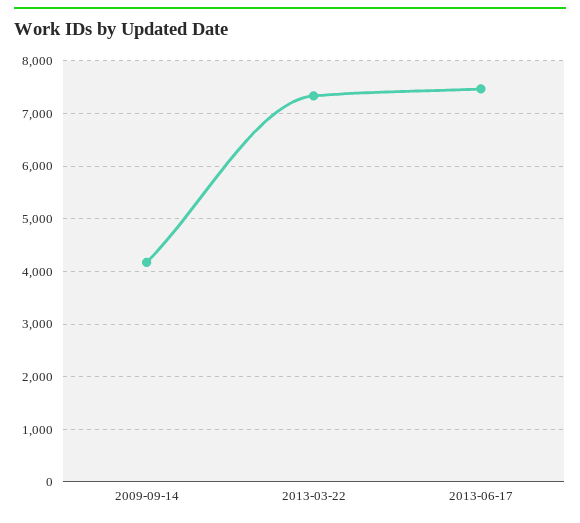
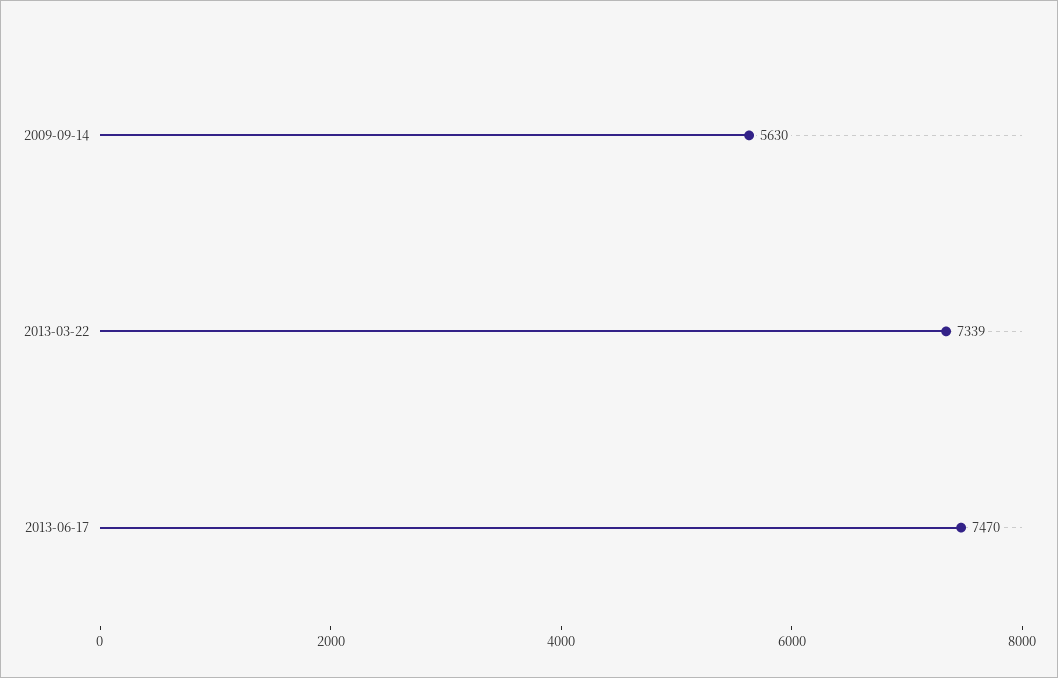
2009-09-14: 4200 -> 5630

